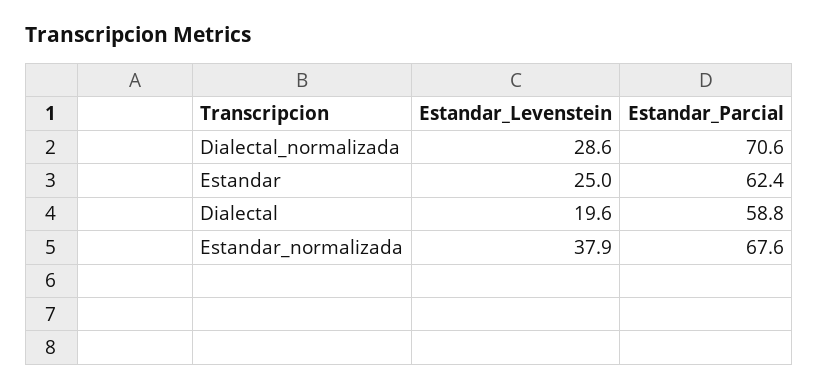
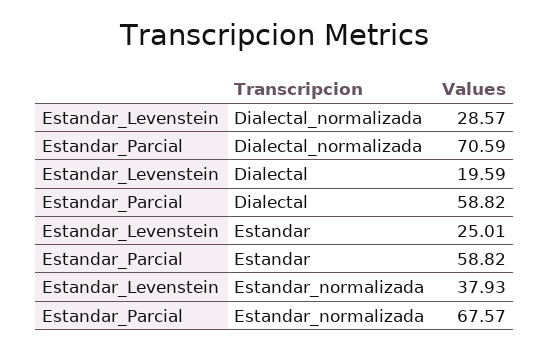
Estandar_Parcial, Estandar: 62.4 -> 58.82

